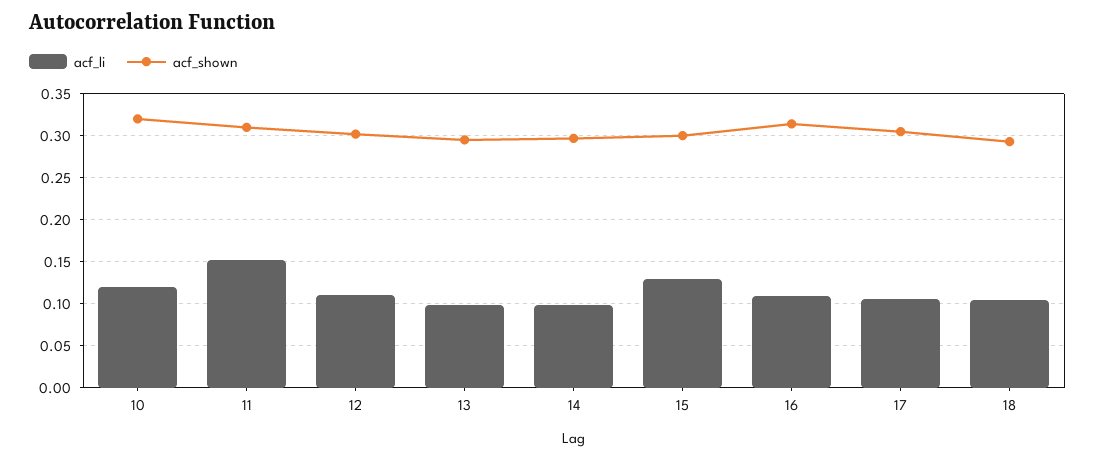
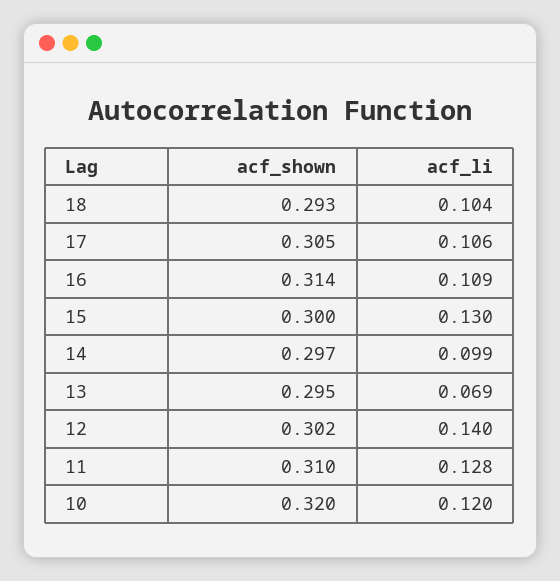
acf_li, 11: 0.15 -> 0.128
acf_li, 12: 0.11 -> 0.14
acf_li, 13: 0.1 -> 0.069

